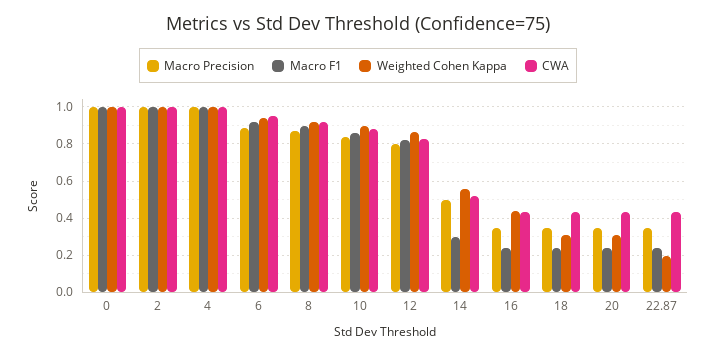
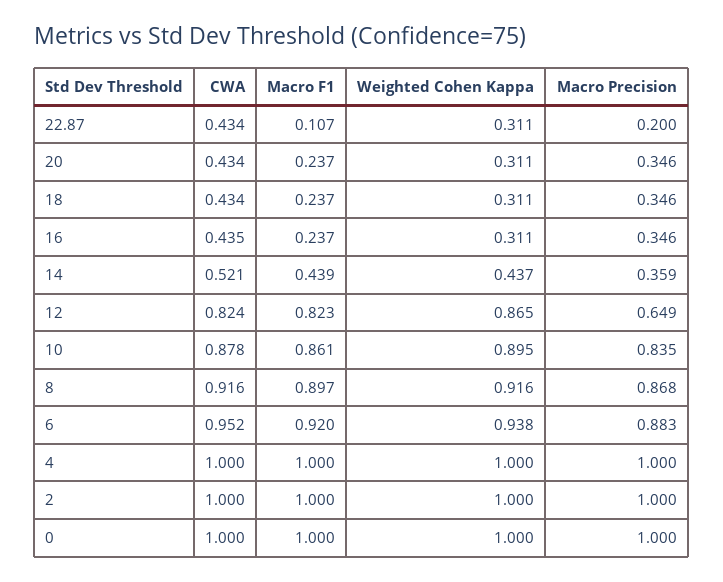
Macro Precision, 12: 0.8 -> 0.649
Macro Precision, 14: 0.5 -> 0.359
Macro F1, 14: 0.3 -> 0.439
Weighted Cohen Kappa, 14: 0.55 -> 0.437
Weighted Cohen Kappa, 16: 0.45 -> 0.311
Macro Precision, 22.87: 0.35 -> 0.2
Macro F1, 22.87: 0.25 -> 0.107
Weighted Cohen Kappa, 22.87: 0.2 -> 0.311

